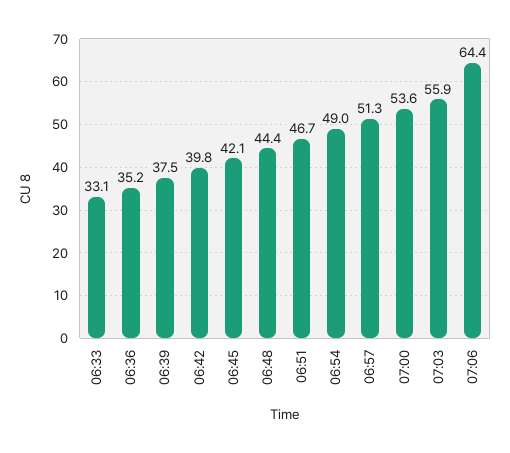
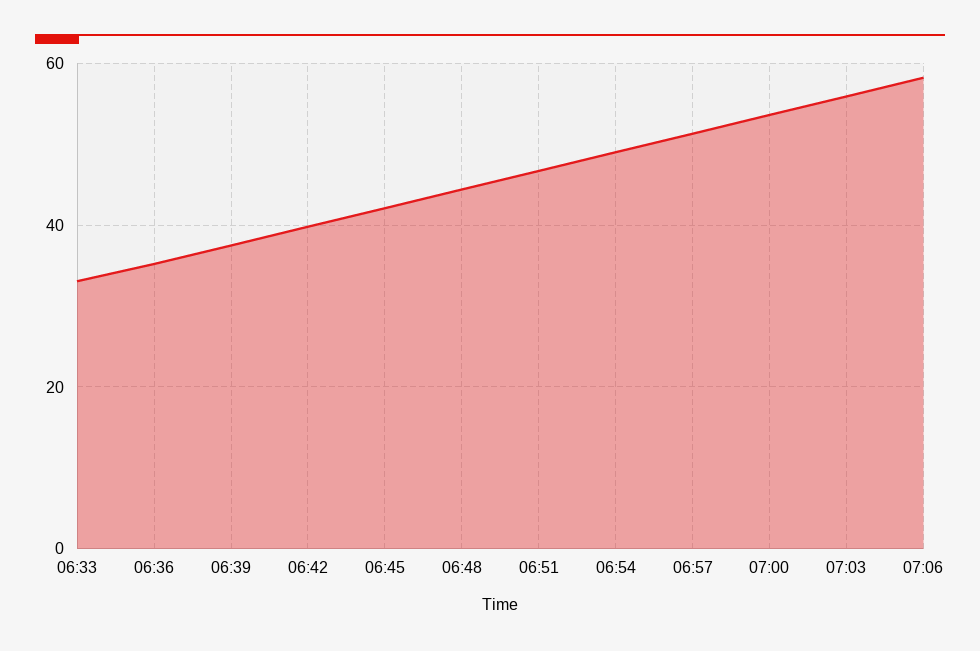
07:06: 64.4 -> 58

